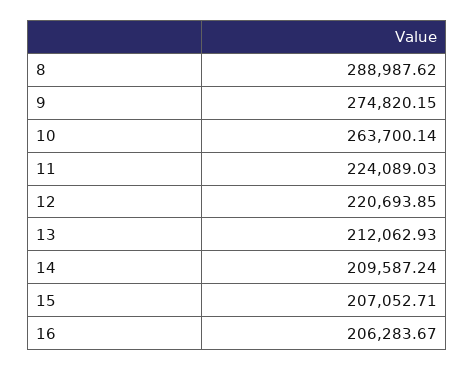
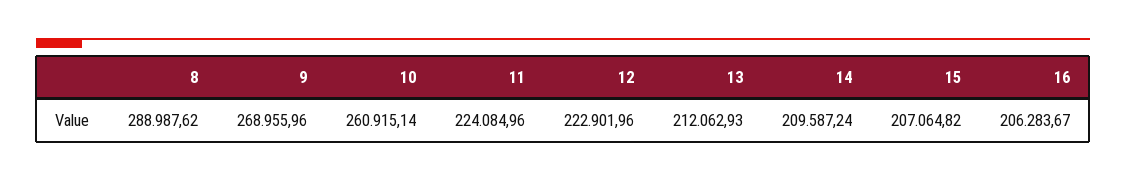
9: 274820.15 -> 268955.96
10: 263700.14 -> 260915.14
11: 224089.03 -> 224084.96
12: 220693.85 -> 222901.96
15: 207052.71 -> 207064.82

